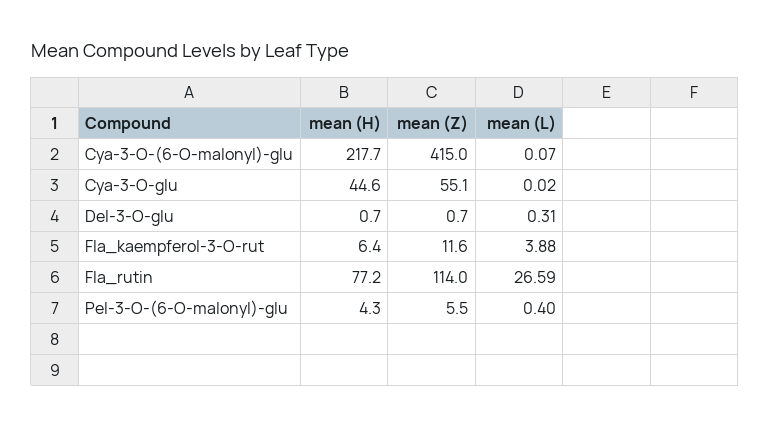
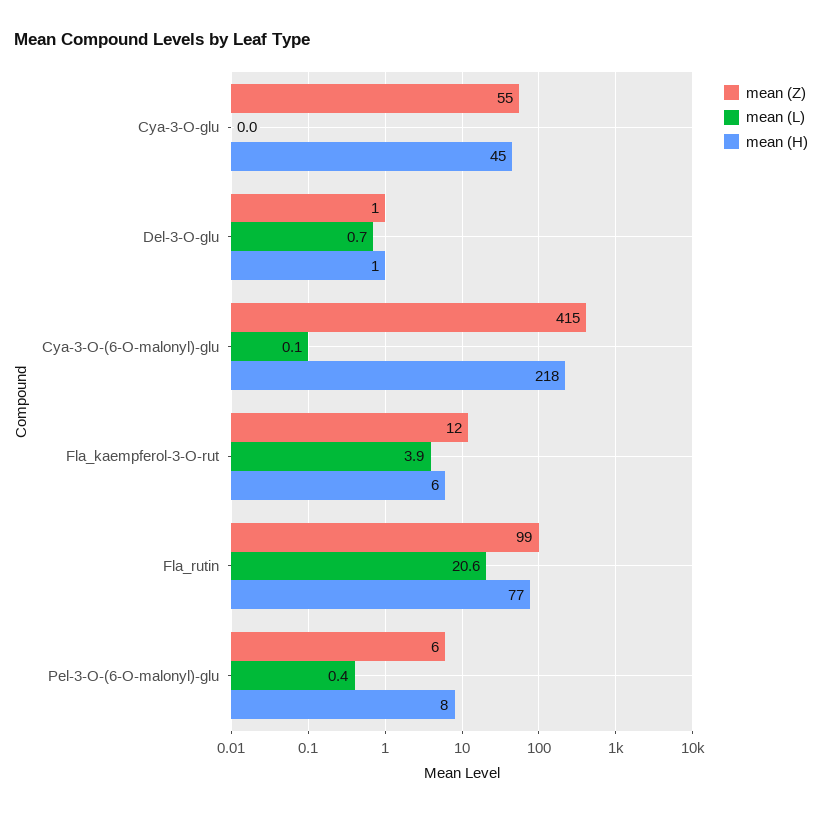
mean (L), Del-3-O-glu: 0.31 -> 0.7
mean (Z), Fla_rutin: 114 -> 99
mean (L), Fla_rutin: 26.59 -> 20.6
mean (H), Pel-3-O-(6-O-malonyl)-glu: 4.3 -> 8

